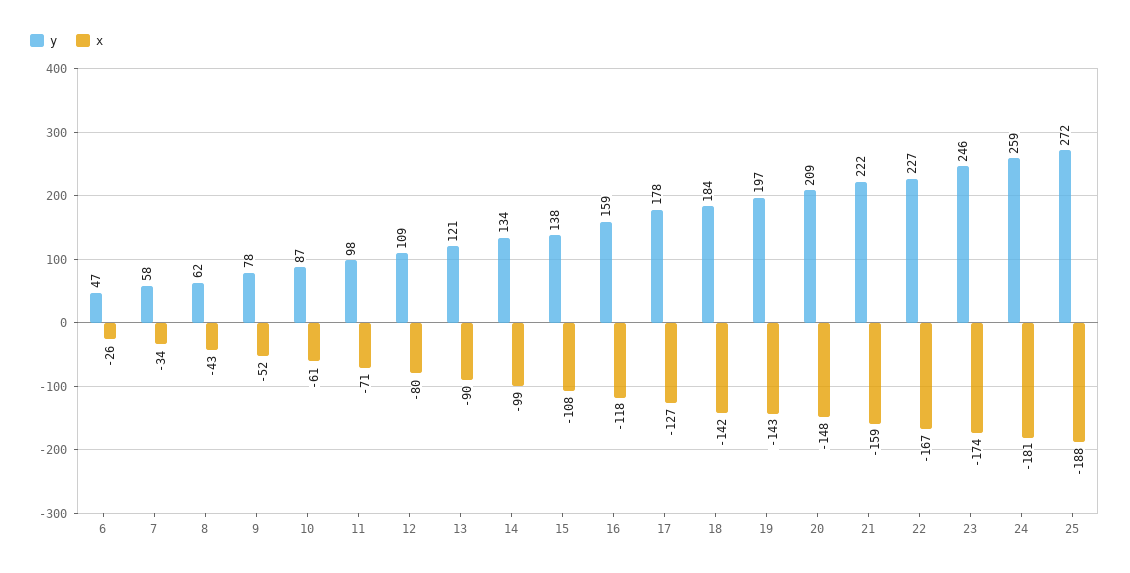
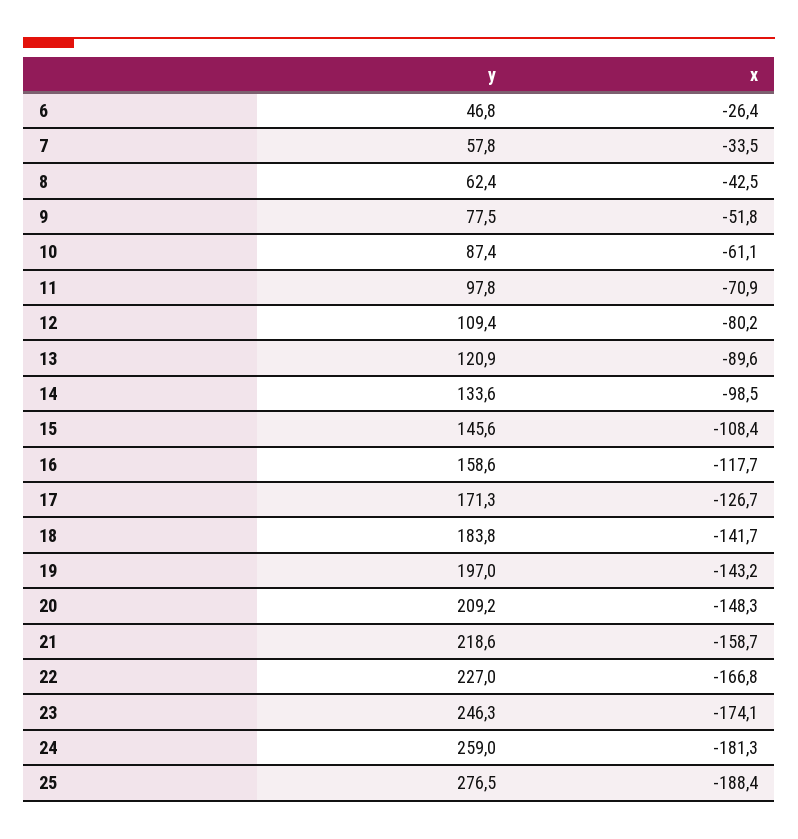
y, 15: 138 -> 145.6
y, 17: 178 -> 171.3
y, 21: 222 -> 218.6
y, 25: 272 -> 276.5

